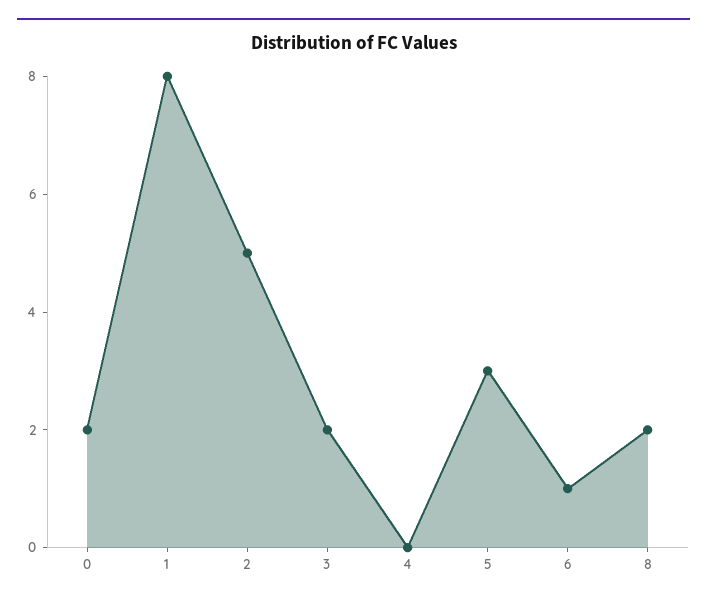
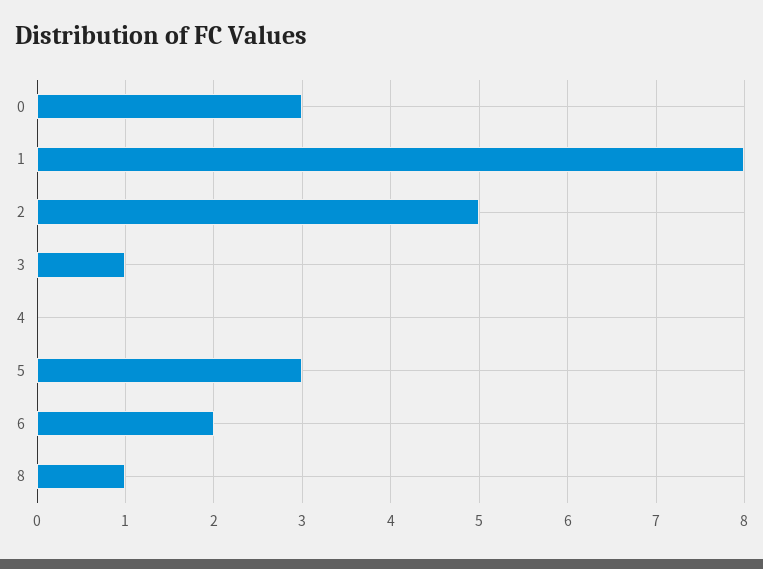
0: 2 -> 3
3: 2 -> 1
6: 1 -> 2
8: 2 -> 1

